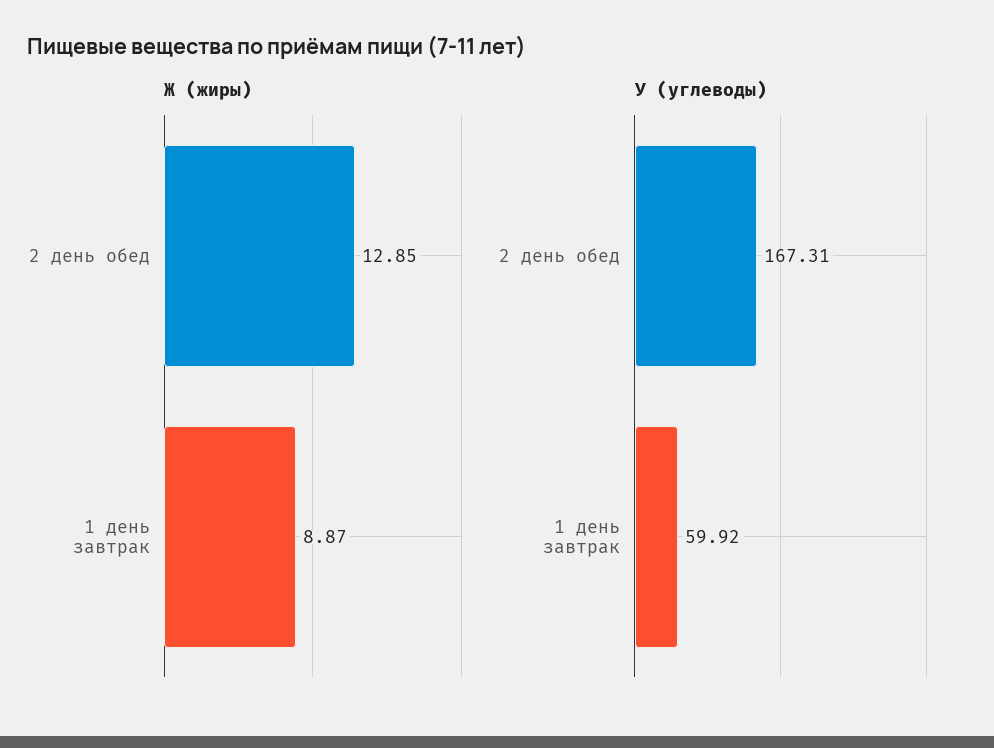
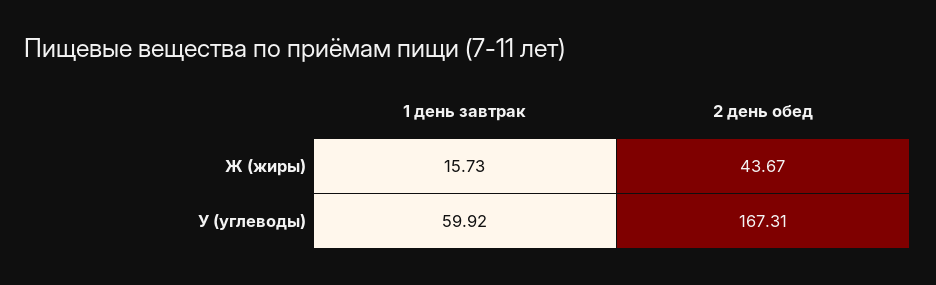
Ж (жиры), 2 день обед: 12.85 -> 43.67
Ж (жиры), 1 день завтрак: 8.87 -> 15.73

